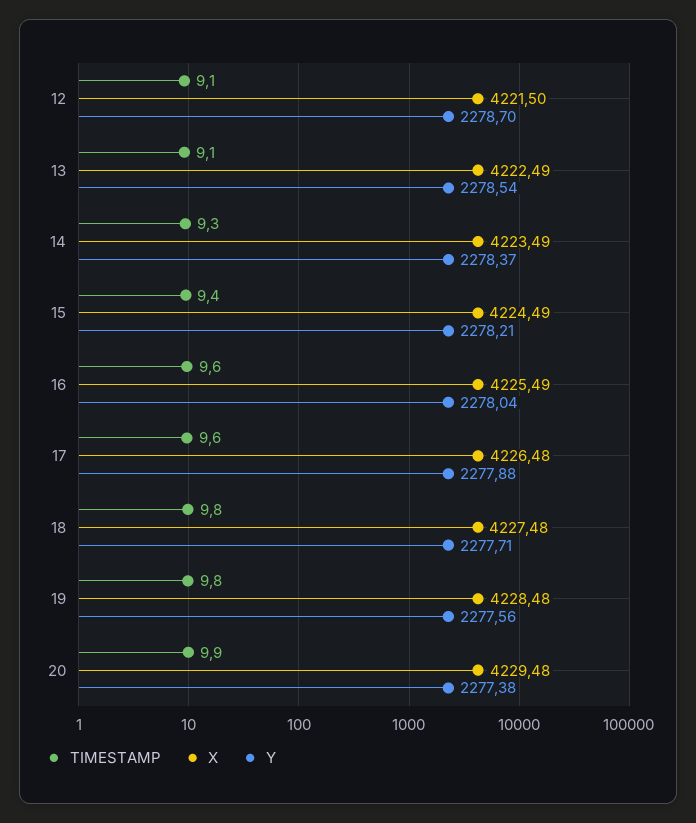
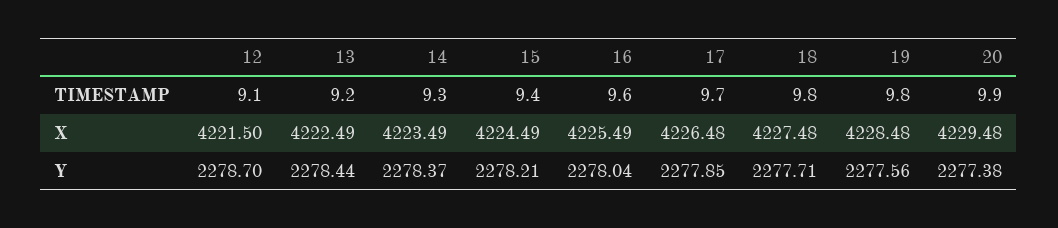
TIMESTAMP, 13: 9.1 -> 9.2
Y, 13: 2278.54 -> 2278.44
TIMESTAMP, 17: 9.6 -> 9.7
Y, 17: 2277.88 -> 2277.85

